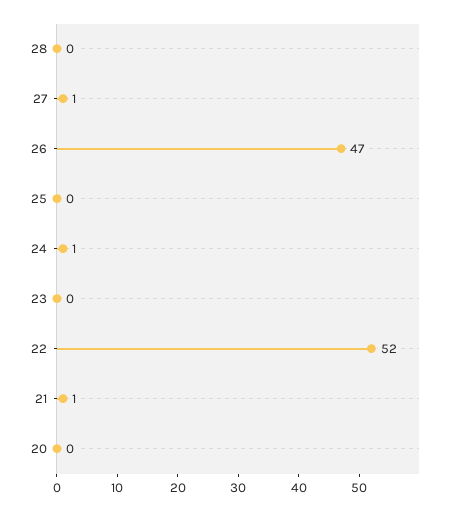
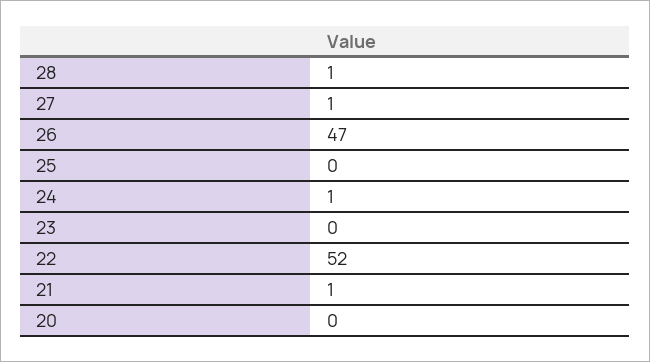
28: 0 -> 1

